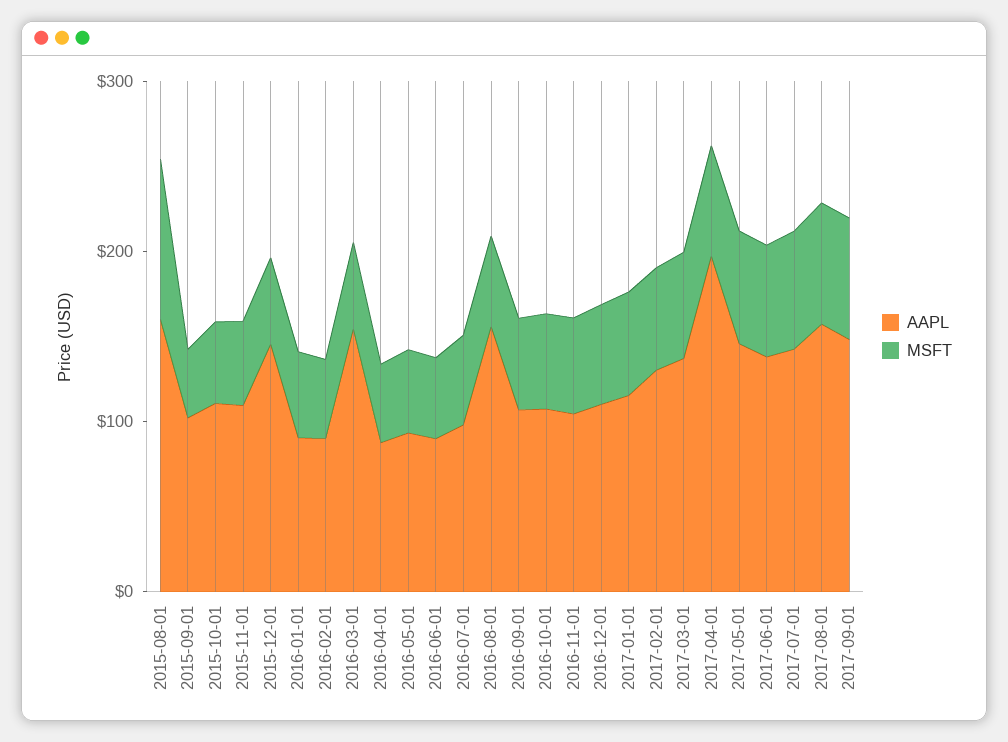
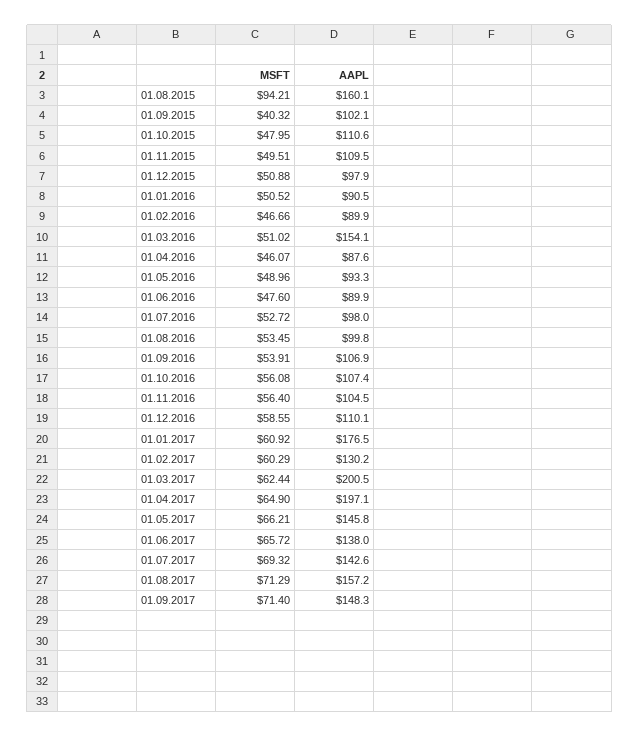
AAPL, 2015-12-01: 140 -> 97.9
AAPL, 2016-08-01: 160 -> 99.8
AAPL, 2017-01-01: 120 -> 176.5
AAPL, 2017-03-01: 140 -> 200.5

